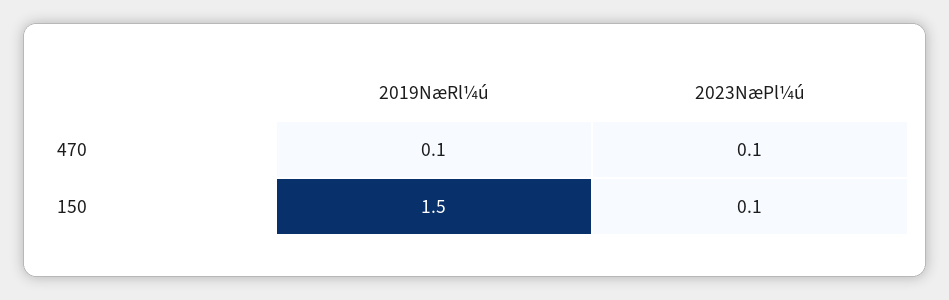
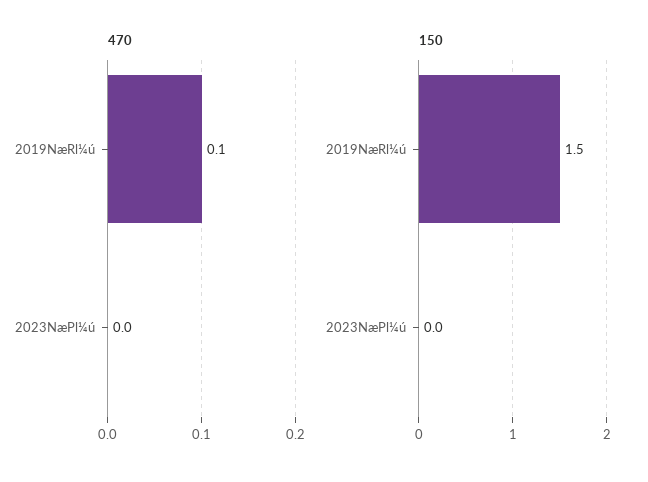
470, 2023NæPl¼ú: 0.1 -> 0
150, 2023NæPl¼ú: 0.1 -> 0

